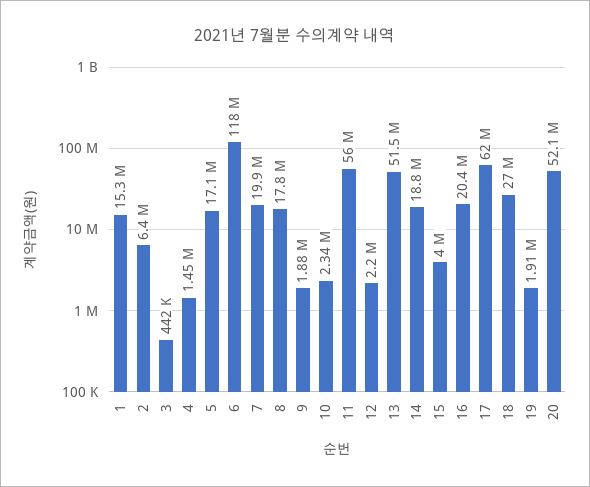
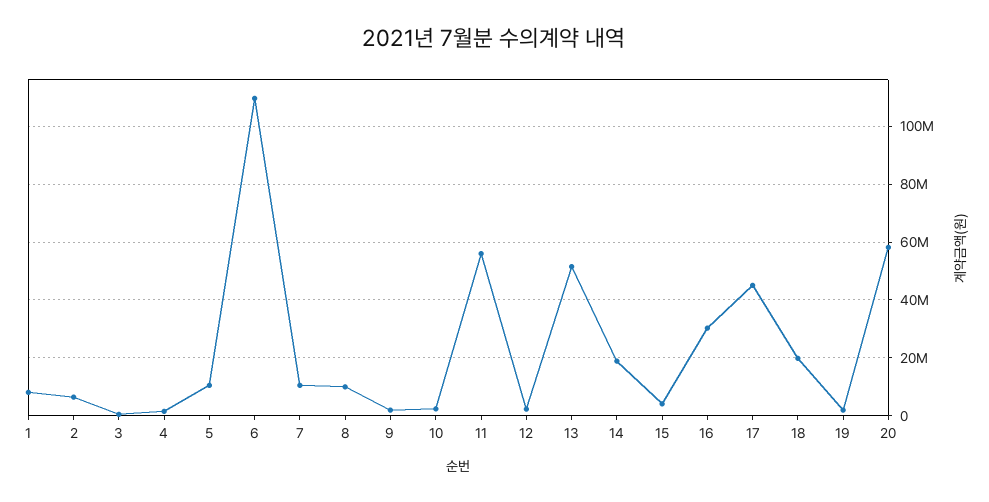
1: 15300000 -> 7500000
5: 17100000 -> 10000000
6: 118000000 -> 110000000
7: 19900000 -> 10000000
8: 17800000 -> 10000000
16: 20400000 -> 30000000
17: 62000000 -> 45000000
18: 27000000 -> 20000000
20: 52100000 -> 57500000

